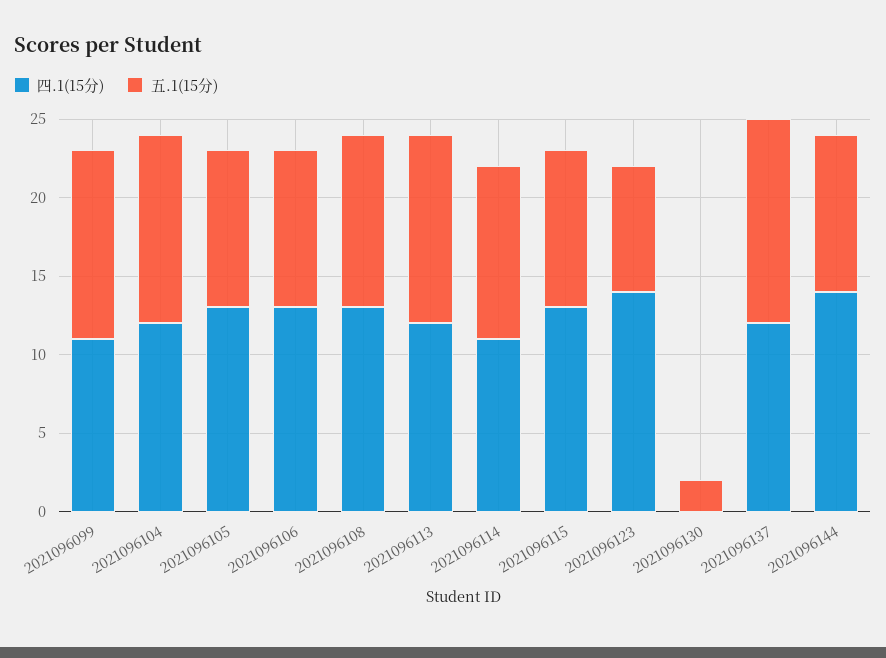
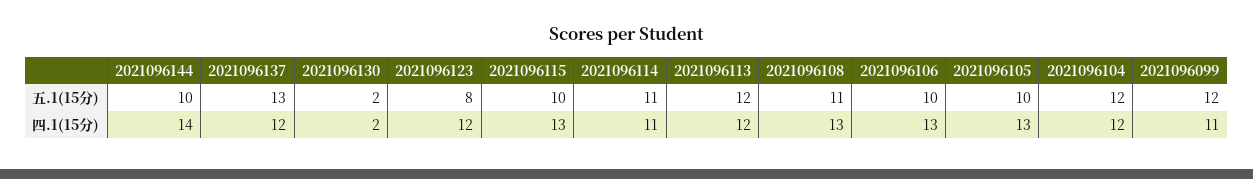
四.1(15分), 2021096123: 14 -> 12
四.1(15分), 2021096130: 0 -> 2

